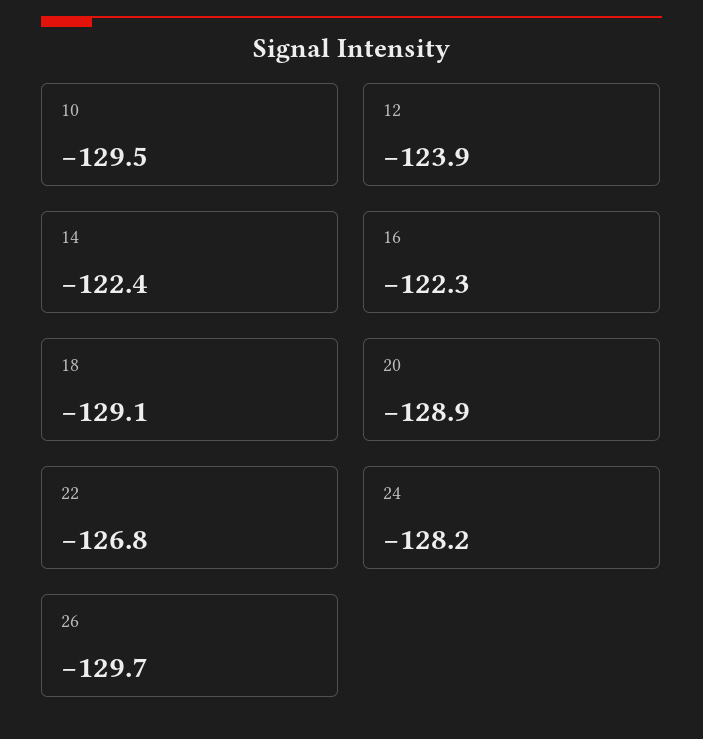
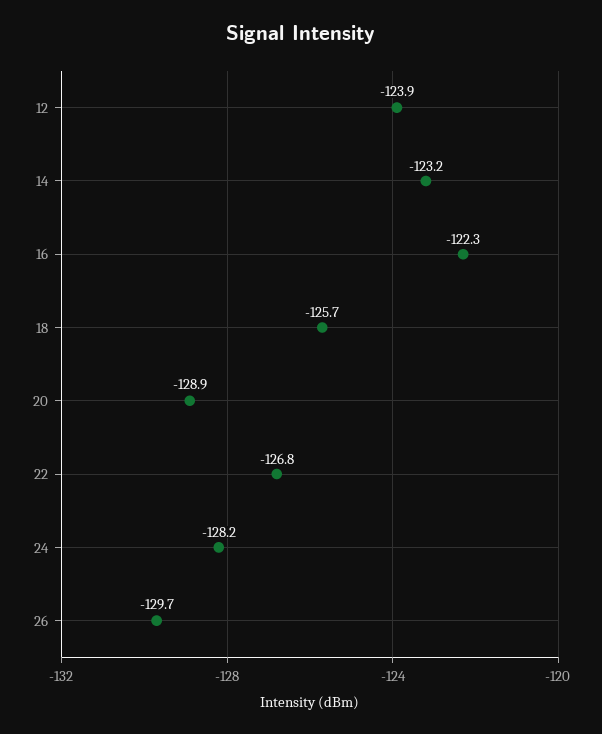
10: -129.5 -> none
14: -122.4 -> -123.2
18: -129.1 -> -125.7

